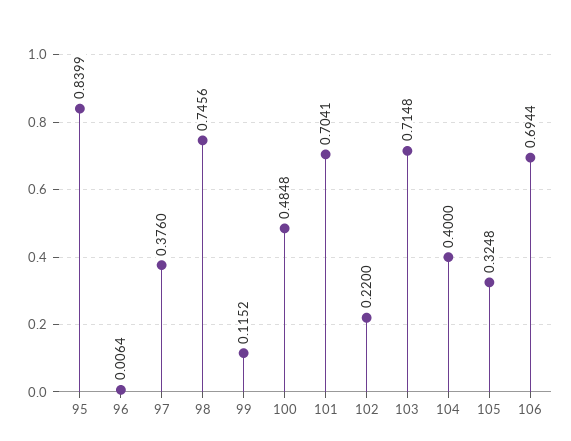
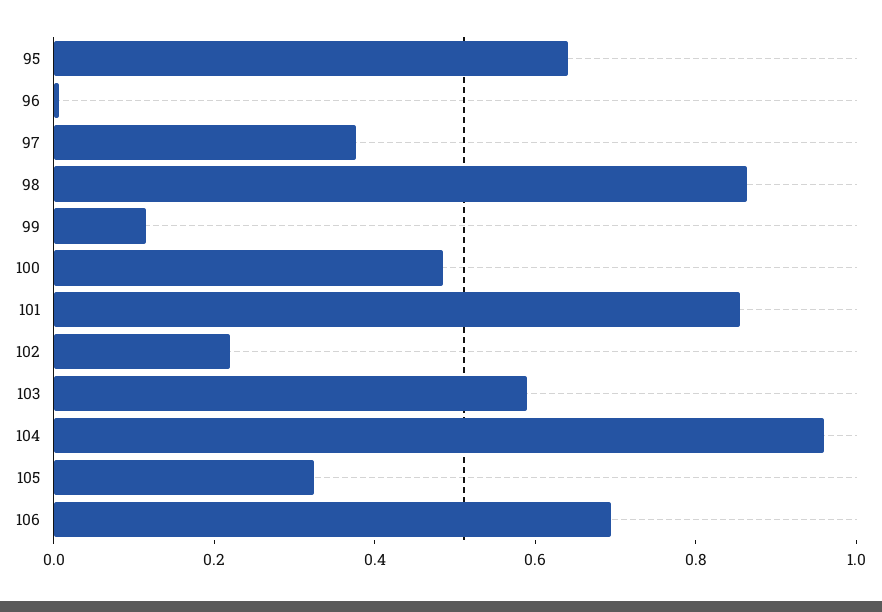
95: 0.8399 -> 0.65
98: 0.7456 -> 0.85
101: 0.7041 -> 0.85
103: 0.7148 -> 0.6
104: 0.4 -> 0.95

